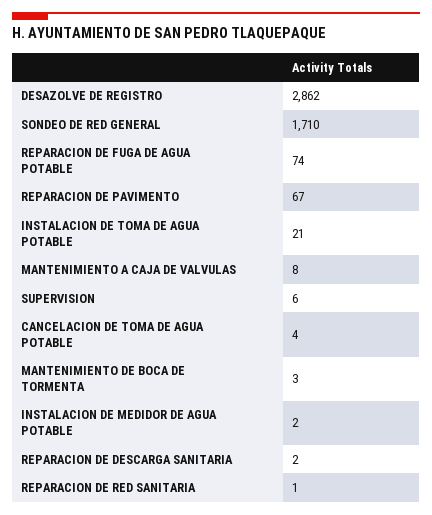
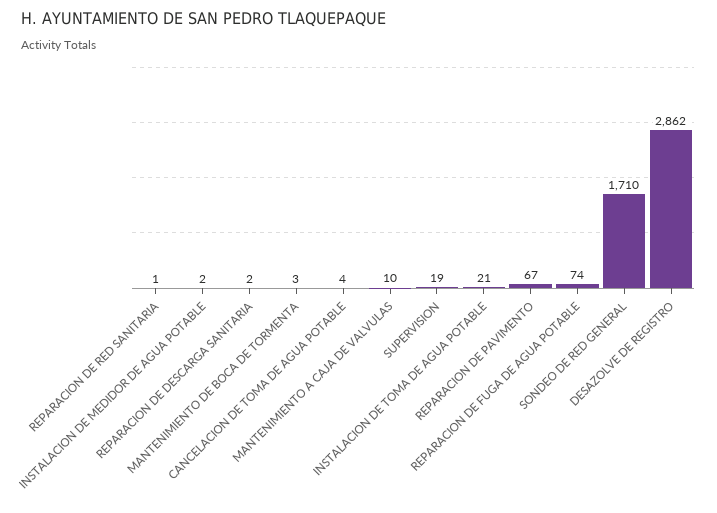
MANTENIMIENTO A CAJA DE VALVULAS: 8 -> 10
SUPERVISION: 6 -> 19

